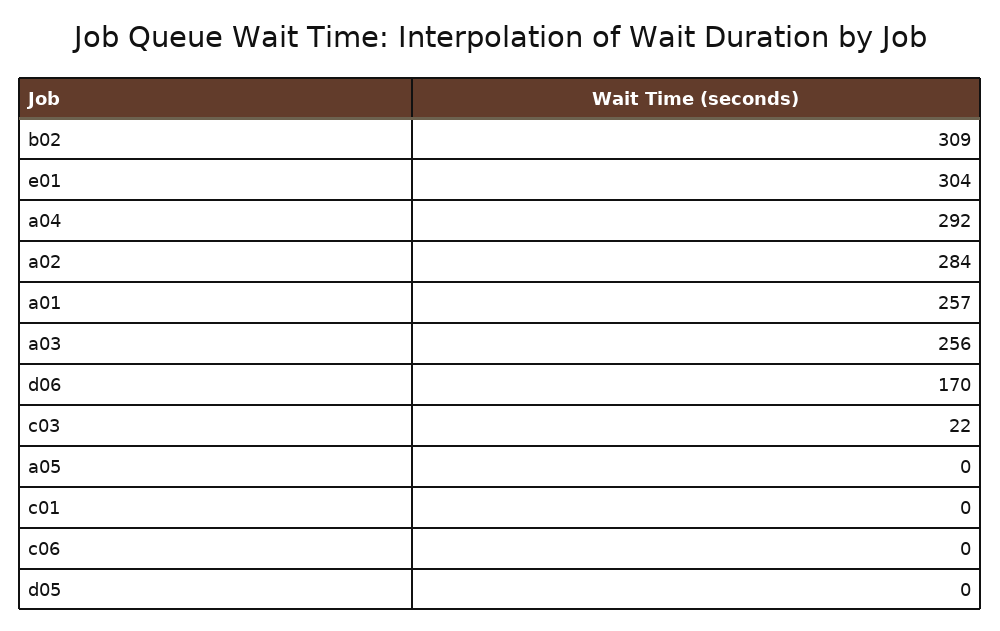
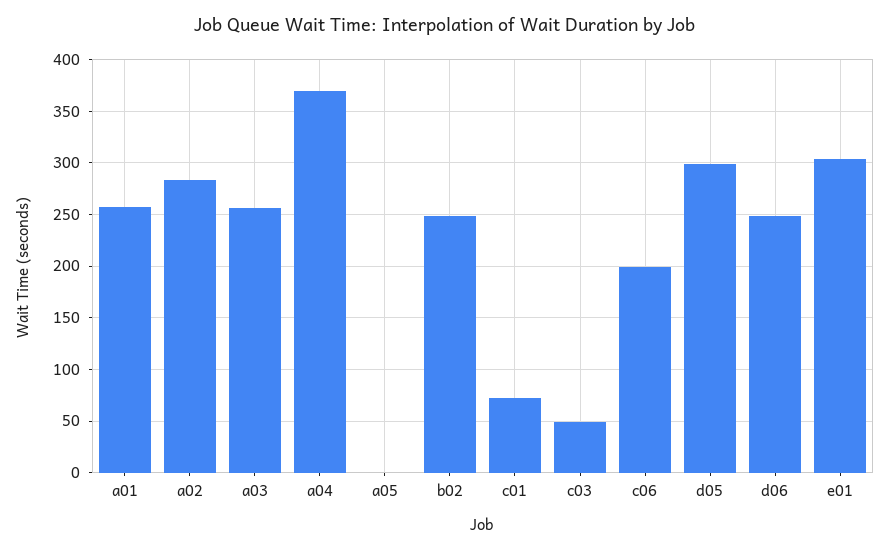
b02: 309 -> 250
a04: 292 -> 370
d06: 170 -> 250
c03: 22 -> 50
c01: 0 -> 70
c06: 0 -> 200
d05: 0 -> 300

